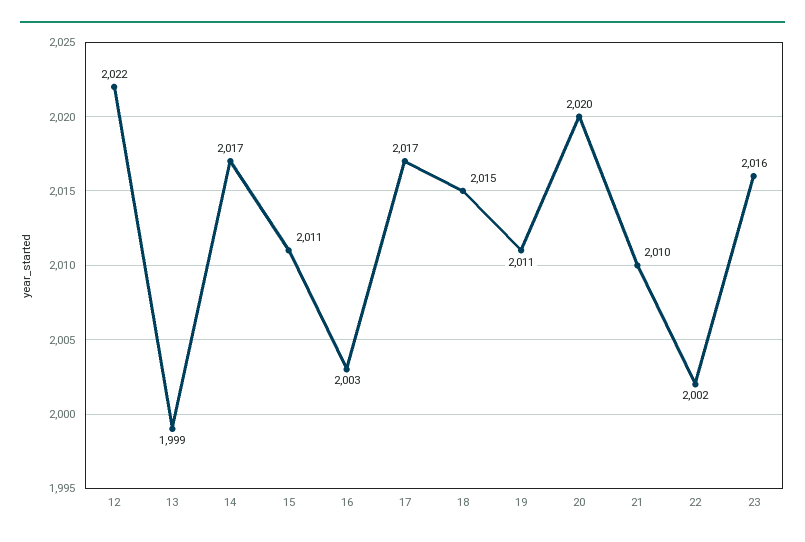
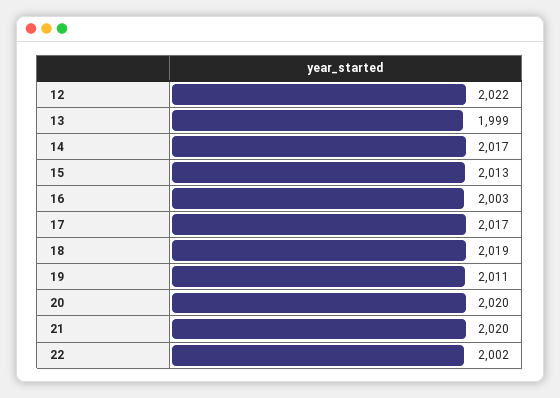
15: 2011 -> 2013
18: 2015 -> 2019
21: 2010 -> 2020
23: 2016 -> none

